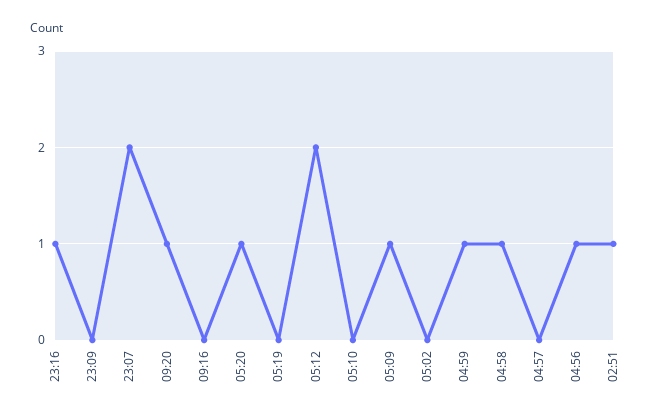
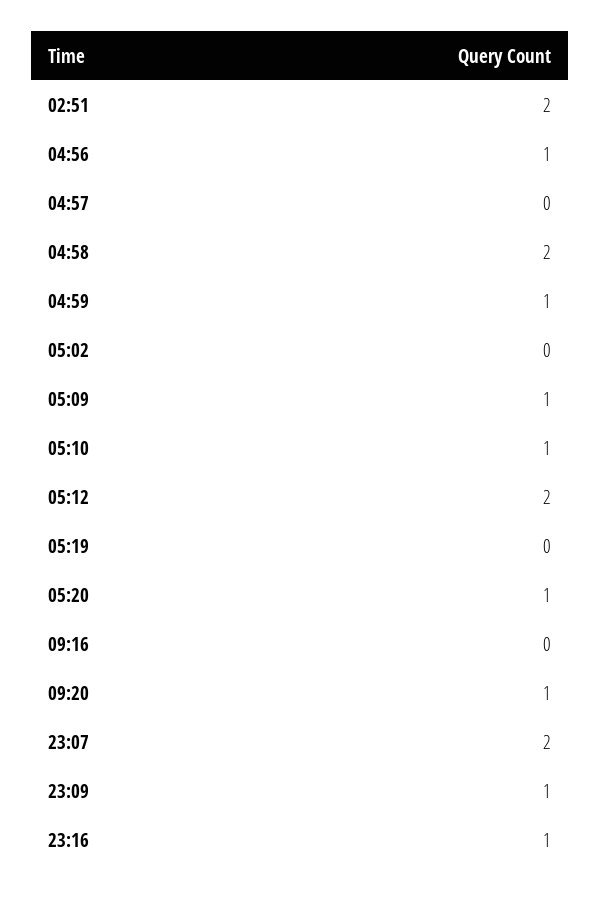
23:09: 0 -> 1
05:10: 0 -> 1
04:58: 1 -> 2
02:51: 1 -> 2

